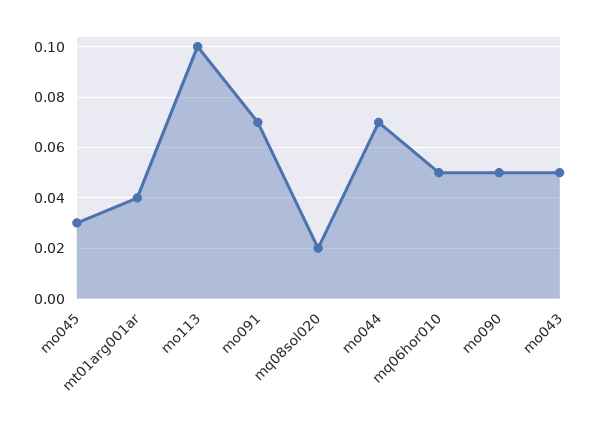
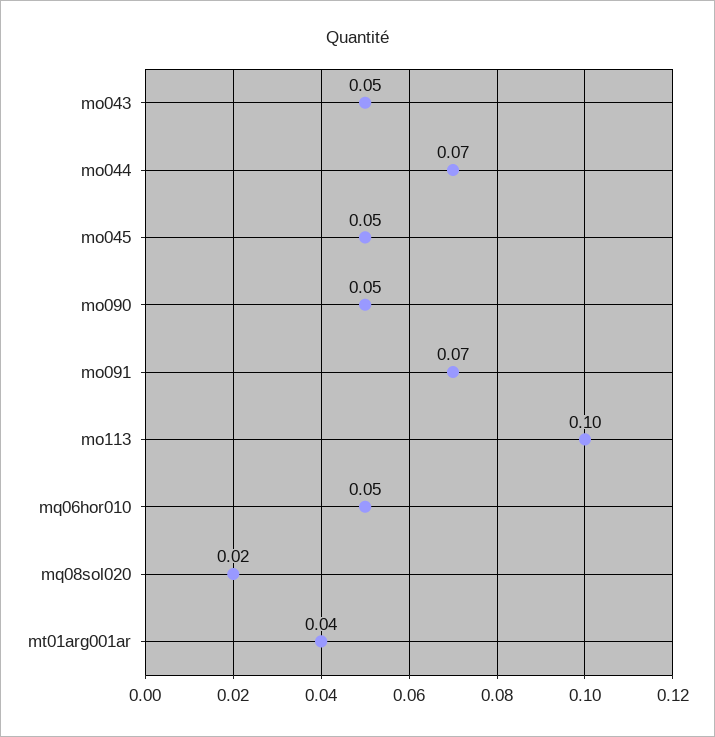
mo045: 0.03 -> 0.05

